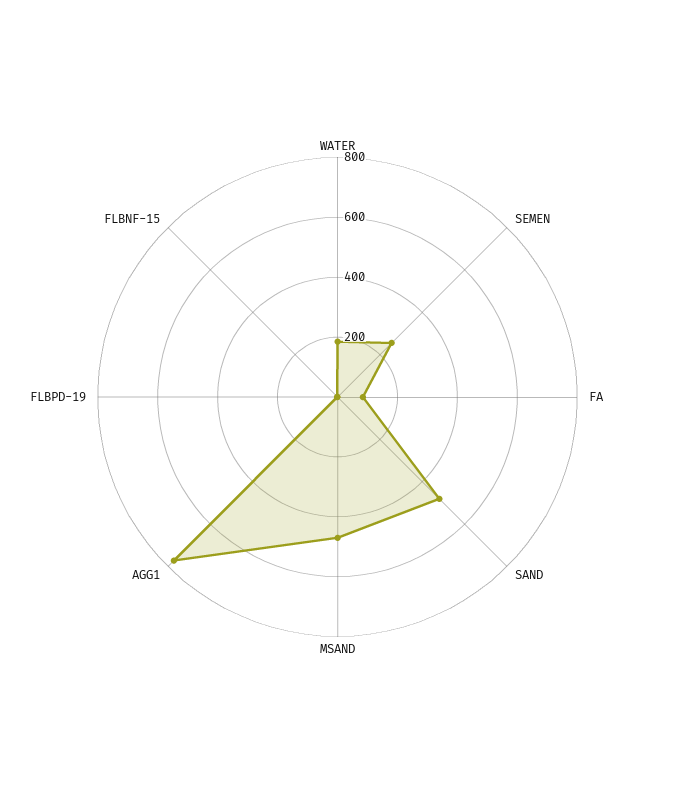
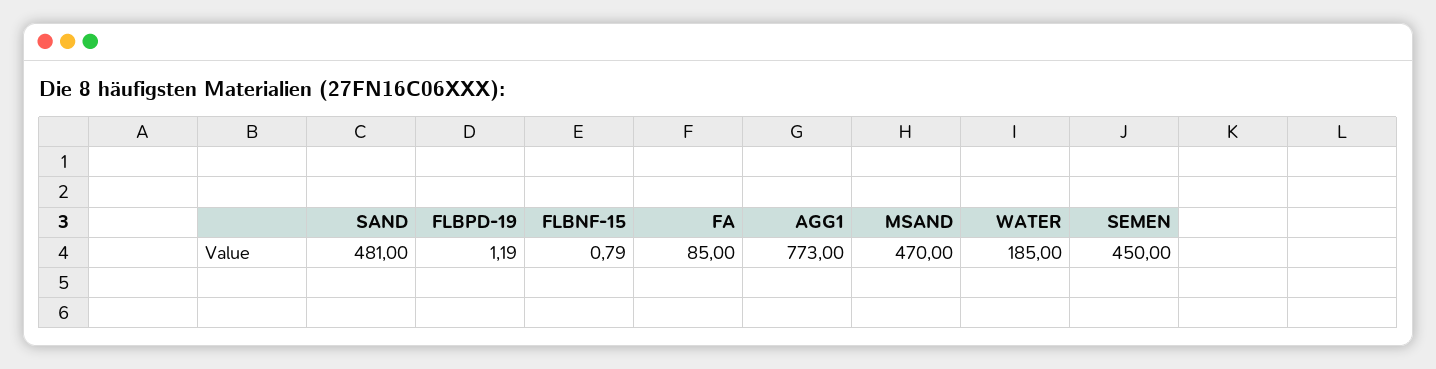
SEMEN: 250 -> 450

